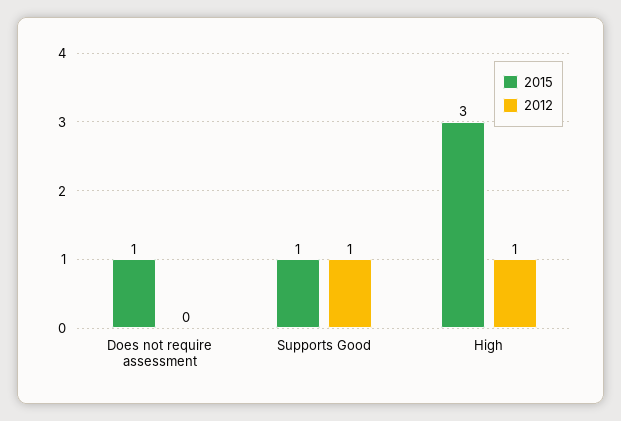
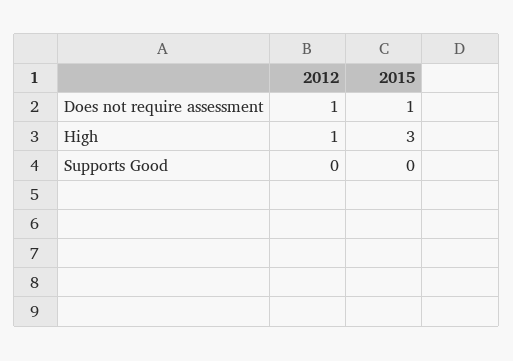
2012, Does not require assessment: 0 -> 1
2015, Supports Good: 1 -> 0
2012, Supports Good: 1 -> 0

